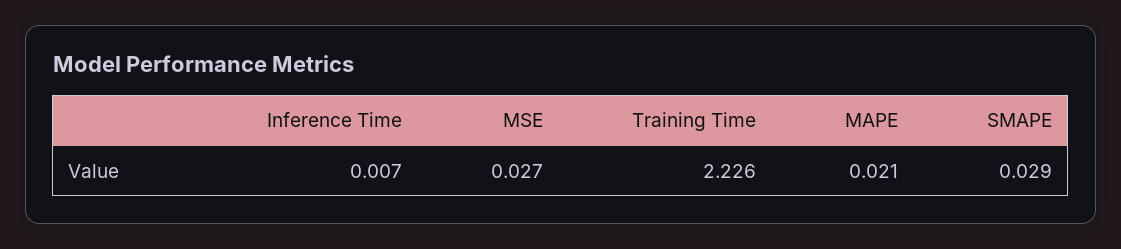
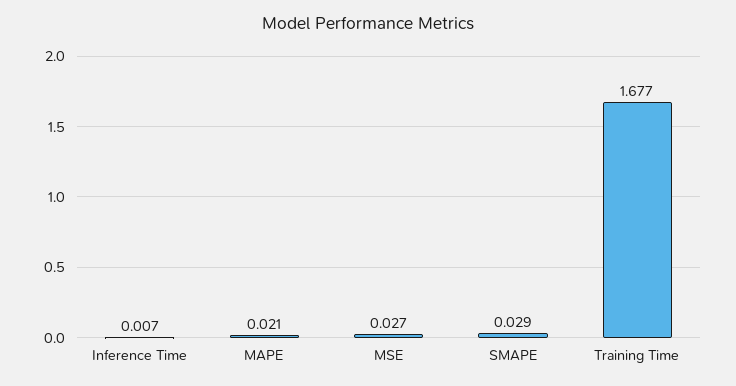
Training Time: 2.226 -> 1.677

